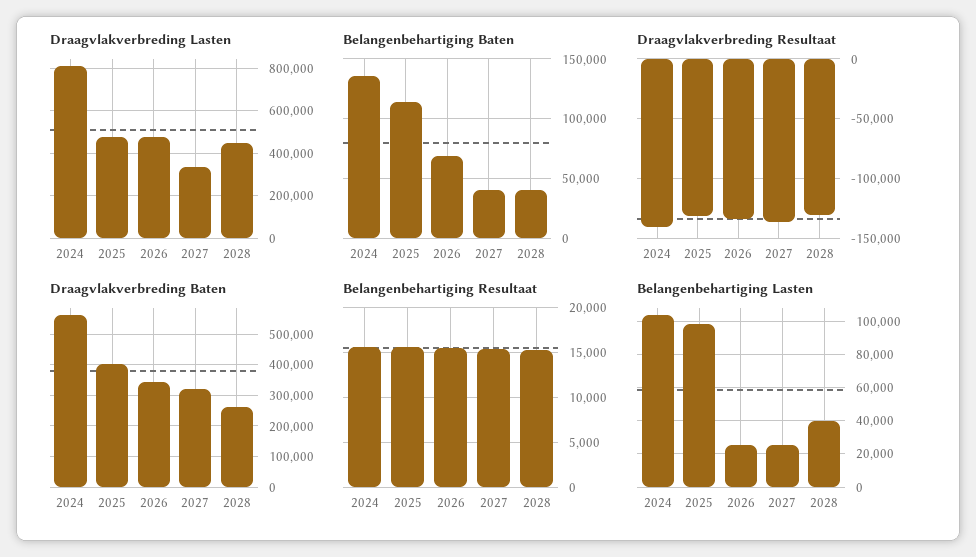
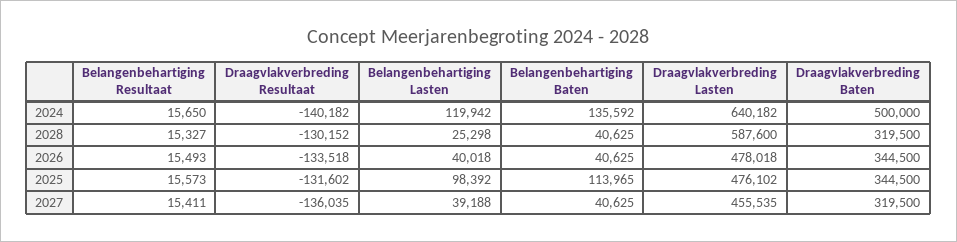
Draagvlakverbreding Lasten, 2024: 800000 -> 640182
Draagvlakverbreding Lasten, 2027: 350000 -> 455535
Draagvlakverbreding Lasten, 2028: 450000 -> 587600
Belangenbehartiging Baten, 2026: 70000 -> 40625
Draagvlakverbreding Baten, 2024: 560000 -> 500000
Draagvlakverbreding Baten, 2025: 400000 -> 344500
Draagvlakverbreding Baten, 2028: 260000 -> 319500
Belangenbehartiging Lasten, 2024: 105000 -> 119942
Belangenbehartiging Lasten, 2026: 25000 -> 40018
Belangenbehartiging Lasten, 2027: 25000 -> 39188
Belangenbehartiging Lasten, 2028: 40000 -> 25298

